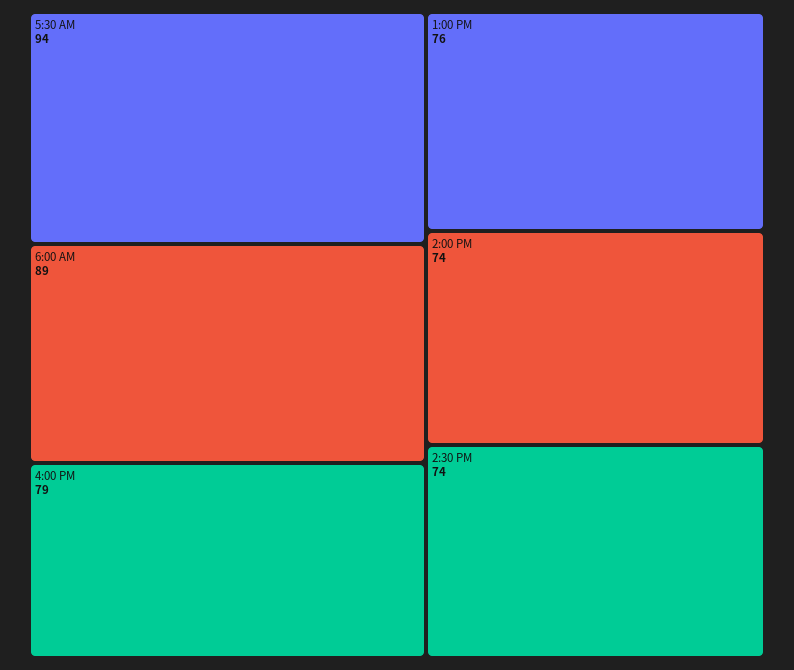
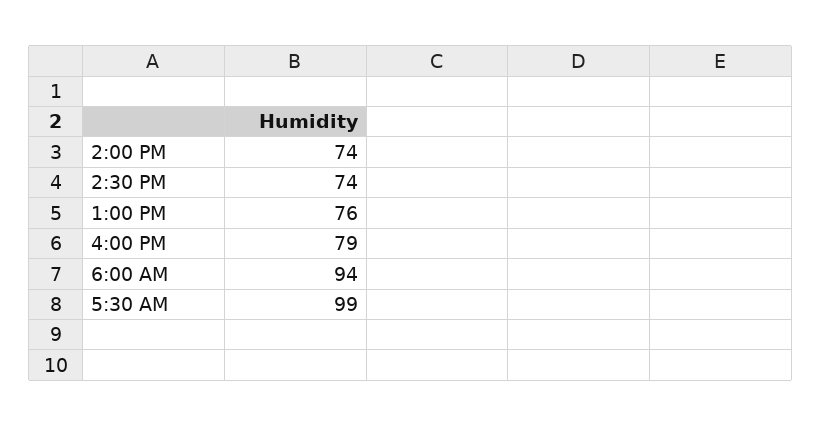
5:30 AM: 94 -> 99
6:00 AM: 89 -> 94

